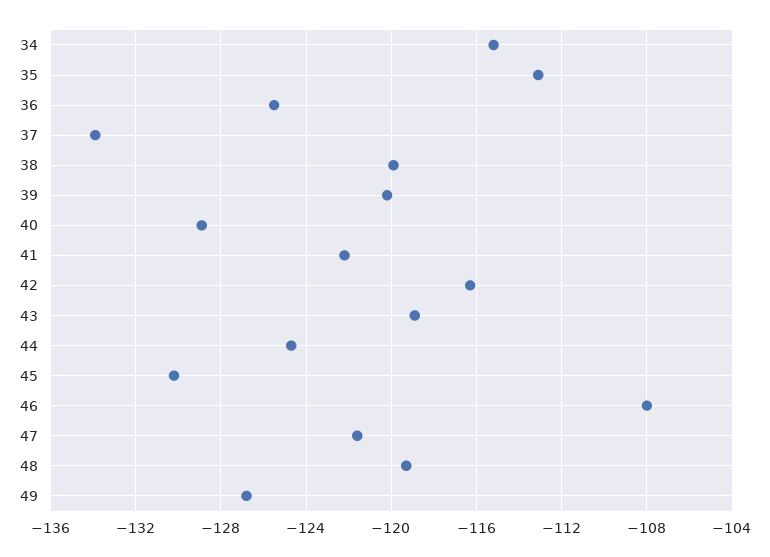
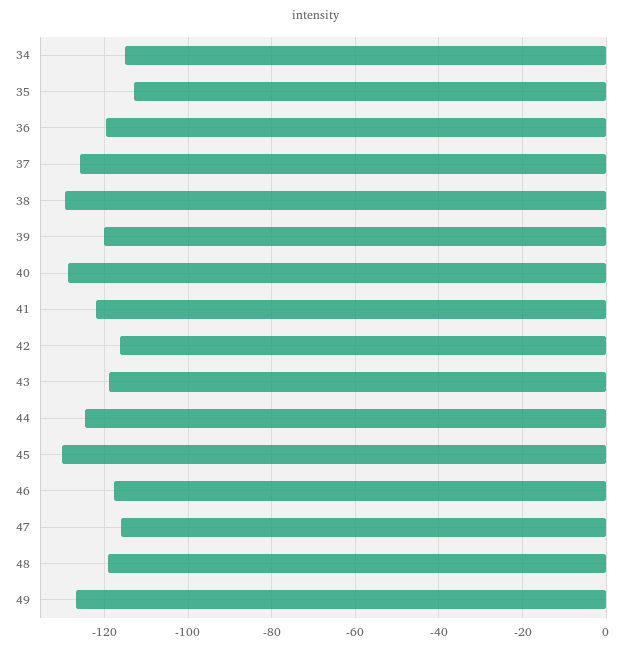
36: -125.5 -> -120
37: -134 -> -126
38: -120 -> -130
46: -108 -> -118
47: -121.5 -> -116

